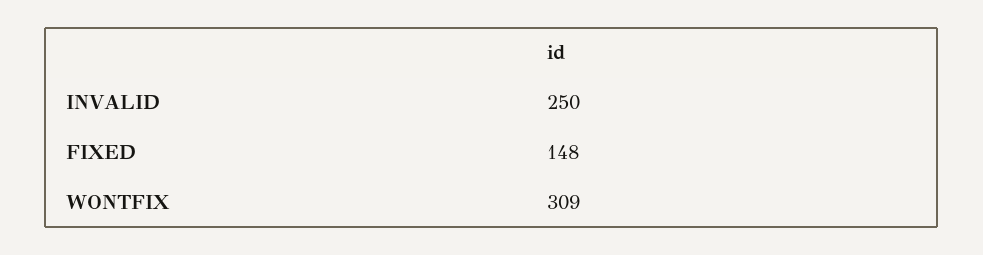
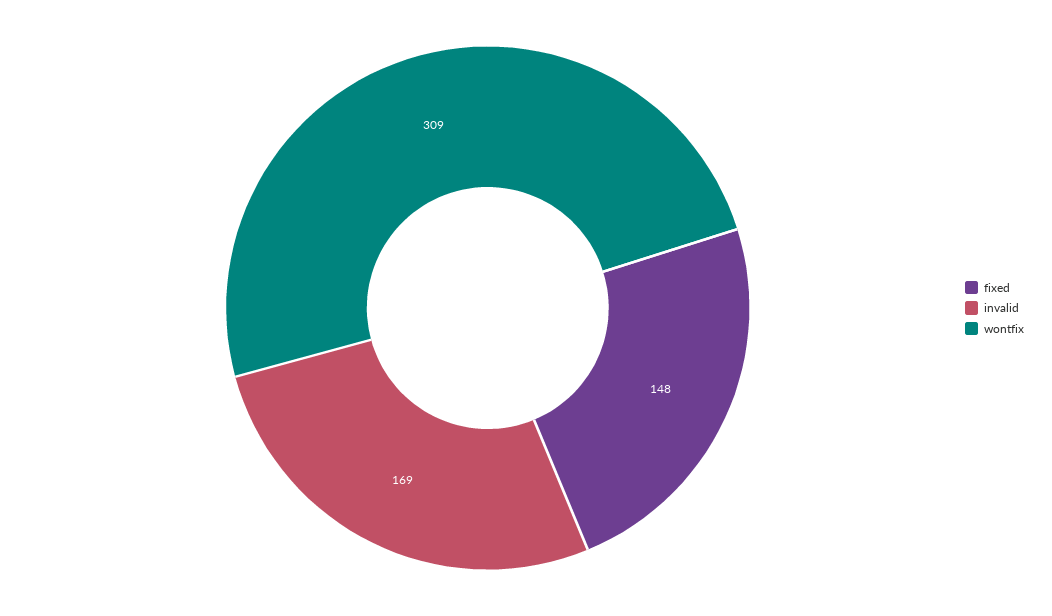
INVALID: 250 -> 169

